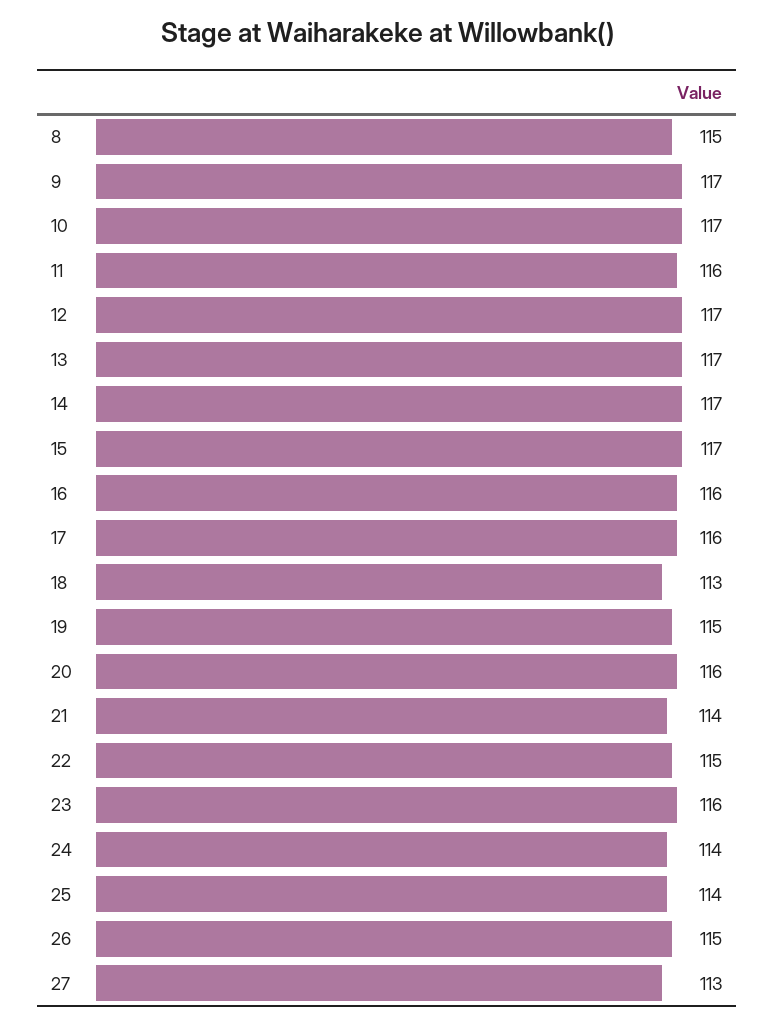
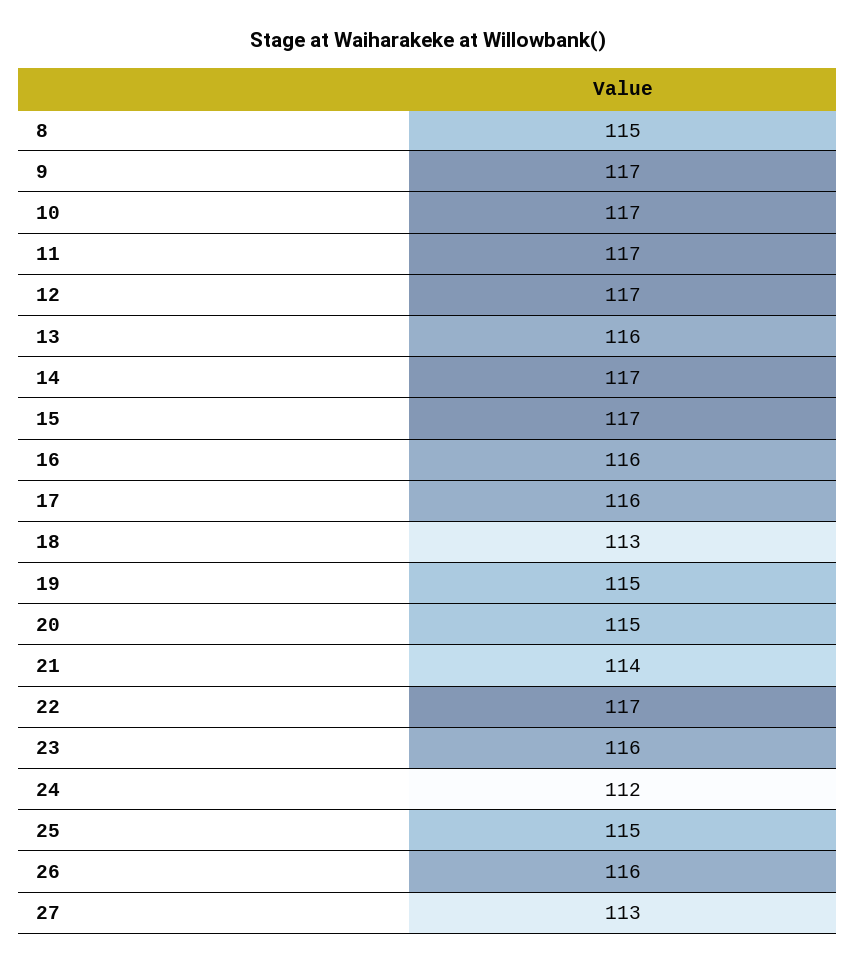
11: 116 -> 117
13: 117 -> 116
20: 116 -> 115
22: 115 -> 117
24: 114 -> 112
25: 114 -> 115
26: 115 -> 116

